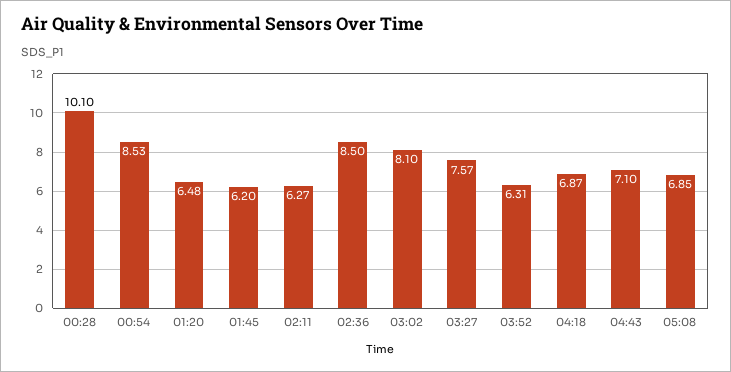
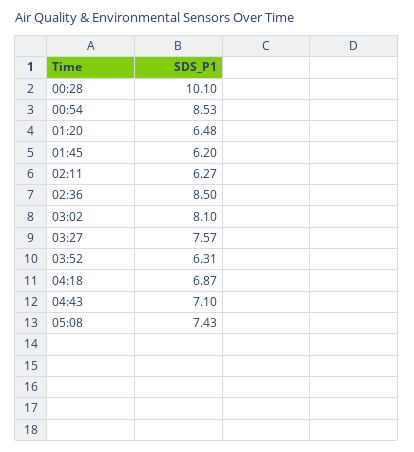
05:08: 6.85 -> 7.43

